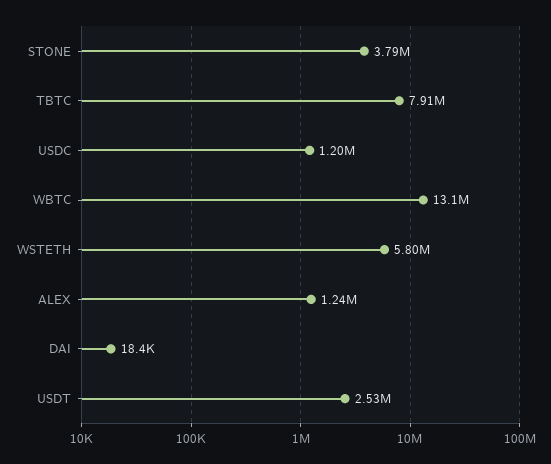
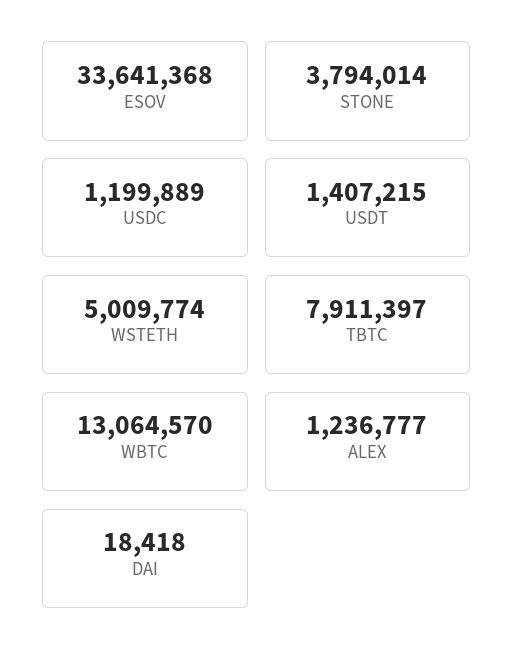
WSTETH: 5800000 -> 5009774
USDT: 2530000 -> 1407215
ESOV: none -> 33641368

